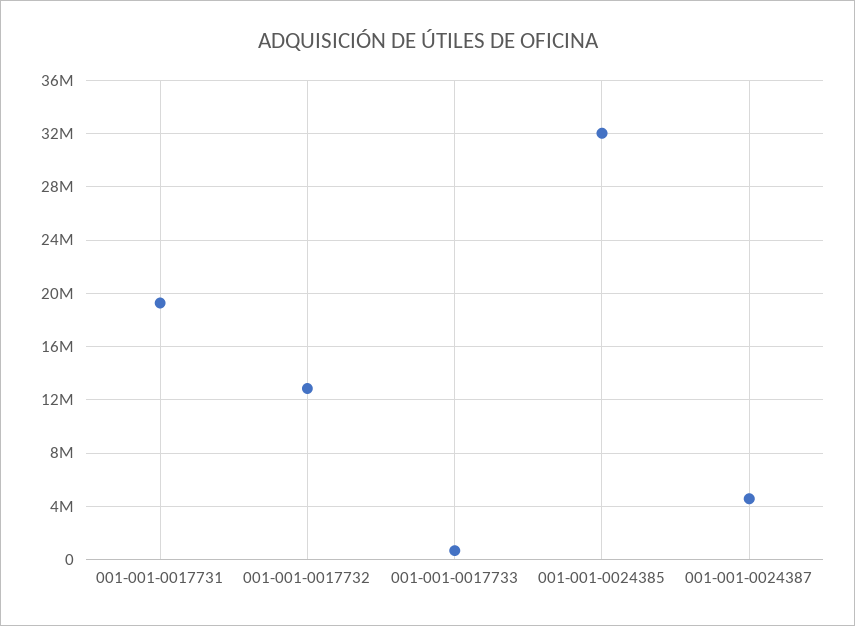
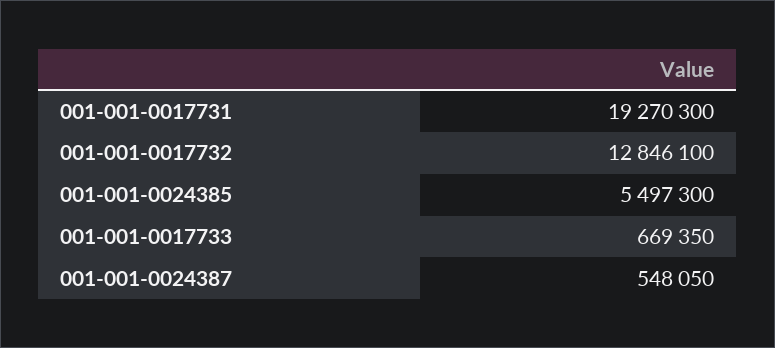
001-001-0024385: 32000000 -> 5497300
001-001-0024387: 4500000 -> 548050

